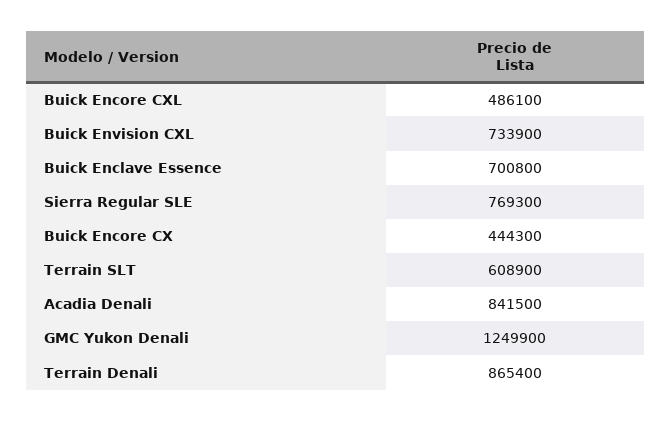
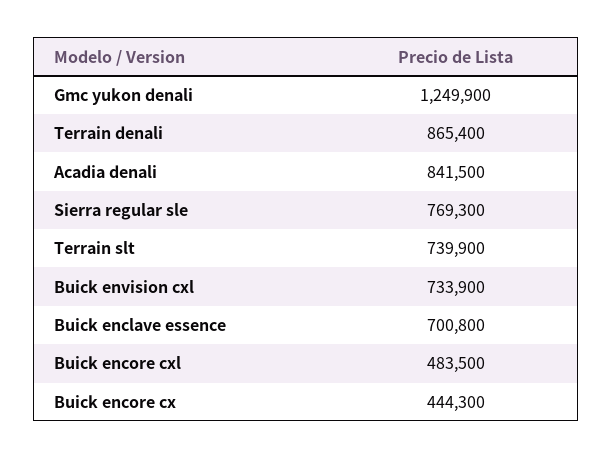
Buick Encore CXL: 486100 -> 483500
Terrain SLT: 608900 -> 739900

